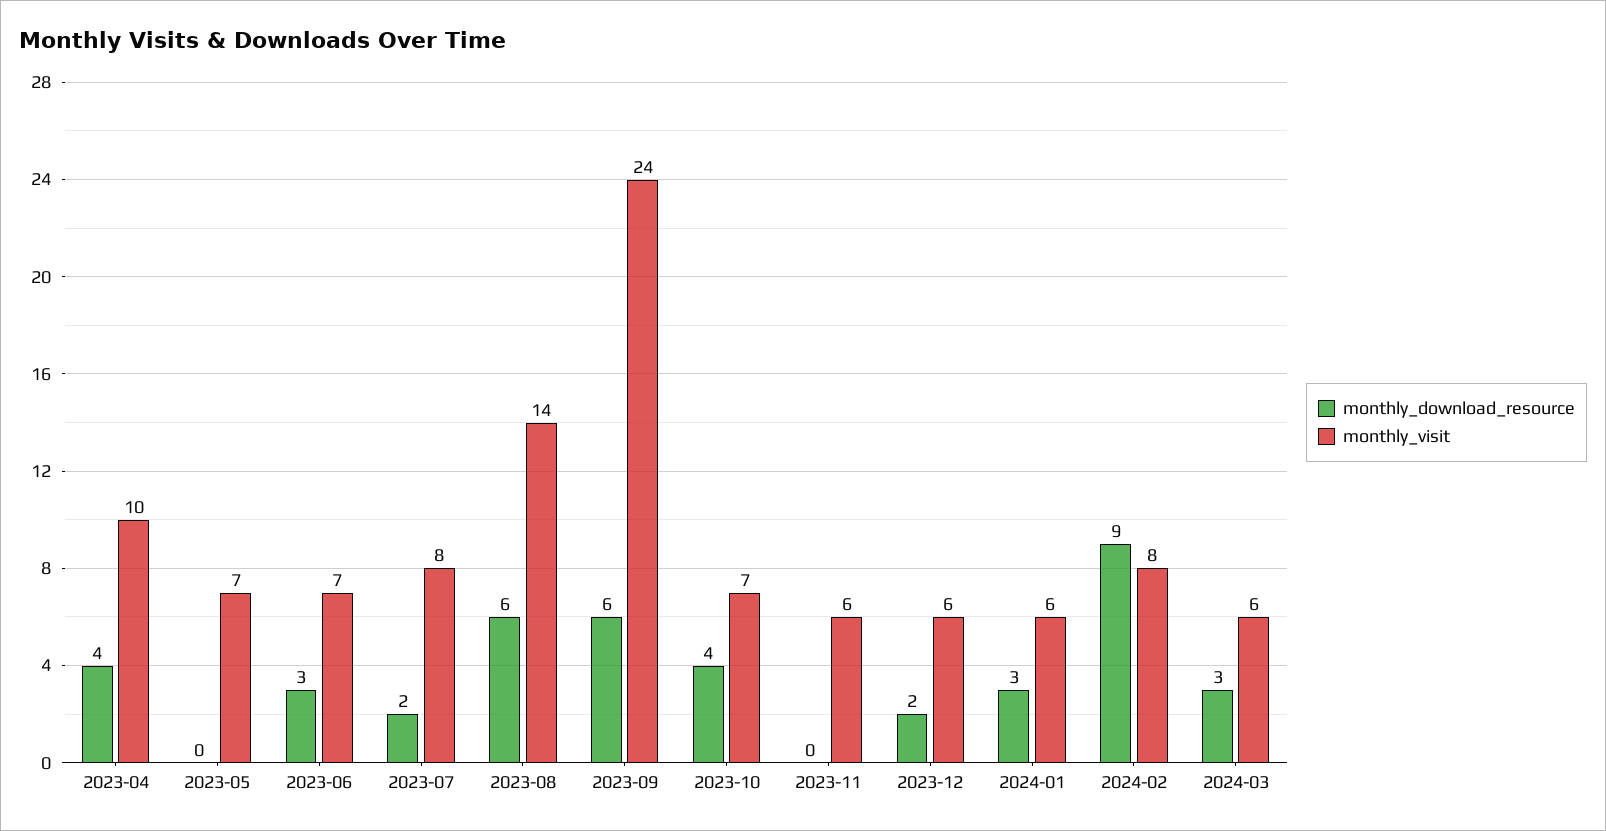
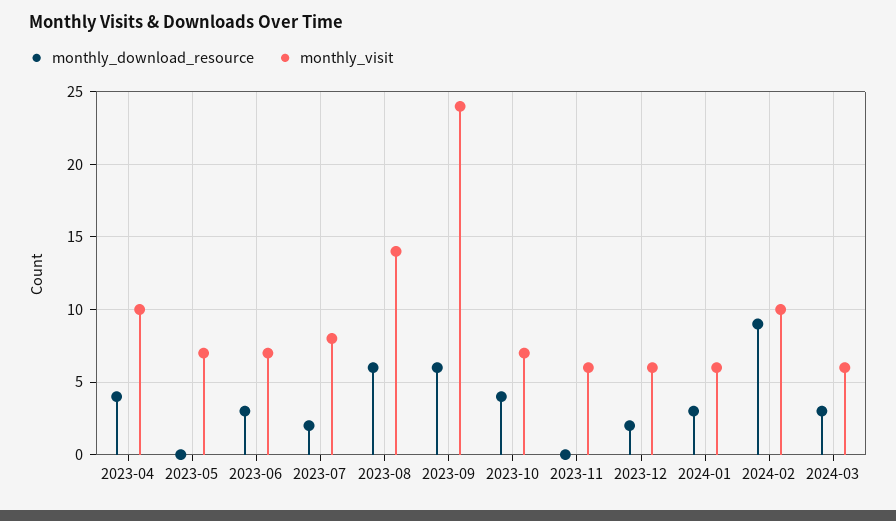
monthly_visit, 2024-02: 8 -> 10

